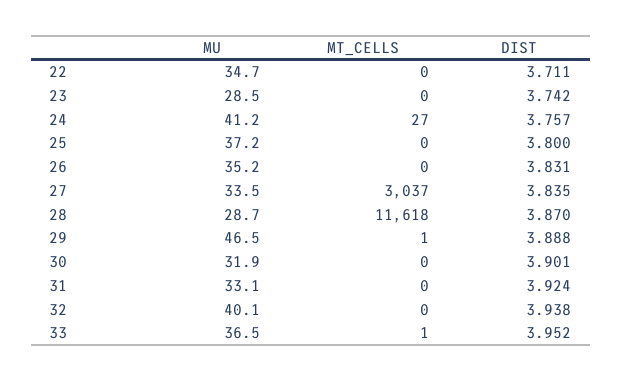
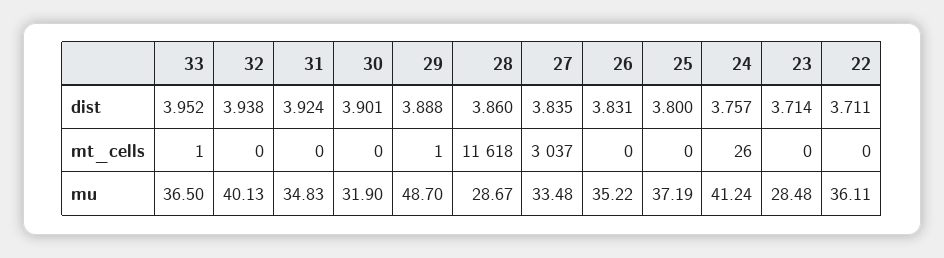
MU, 22: 34.7 -> 36.11
DIST, 23: 3.742 -> 3.714
MT_CELLS, 24: 27 -> 26
DIST, 28: 3.87 -> 3.86
MU, 29: 46.5 -> 48.7
MU, 31: 33.1 -> 34.83

